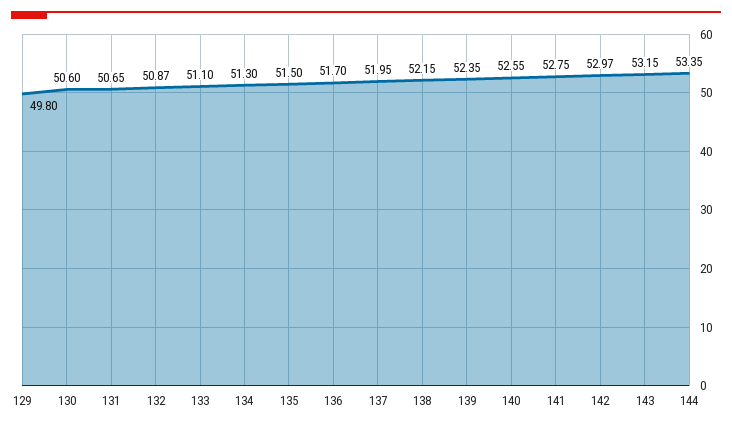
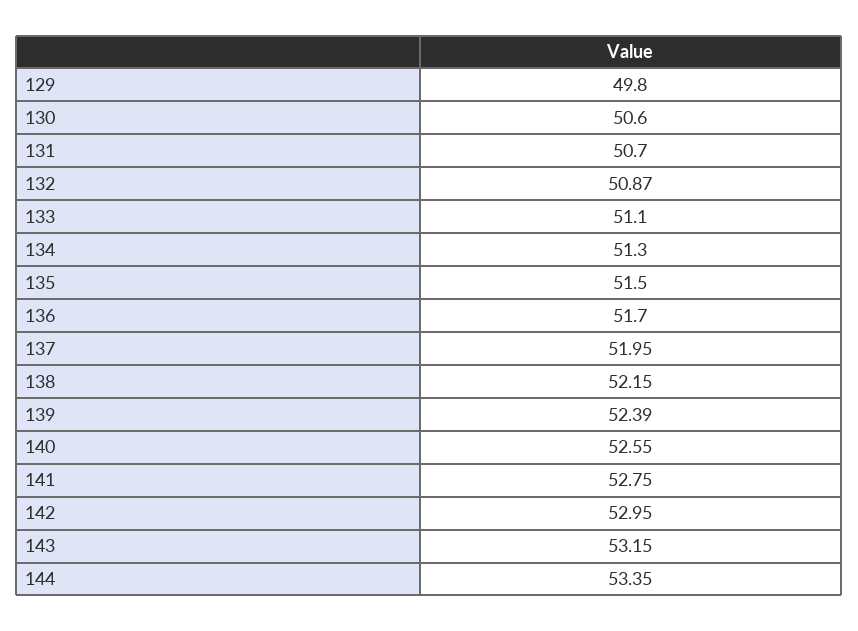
131: 50.65 -> 50.7
139: 52.35 -> 52.39
142: 52.97 -> 52.95

